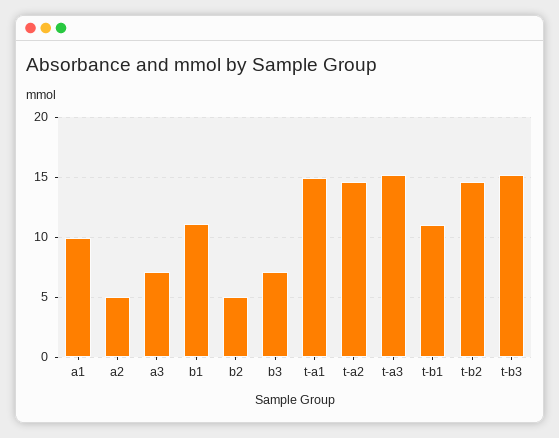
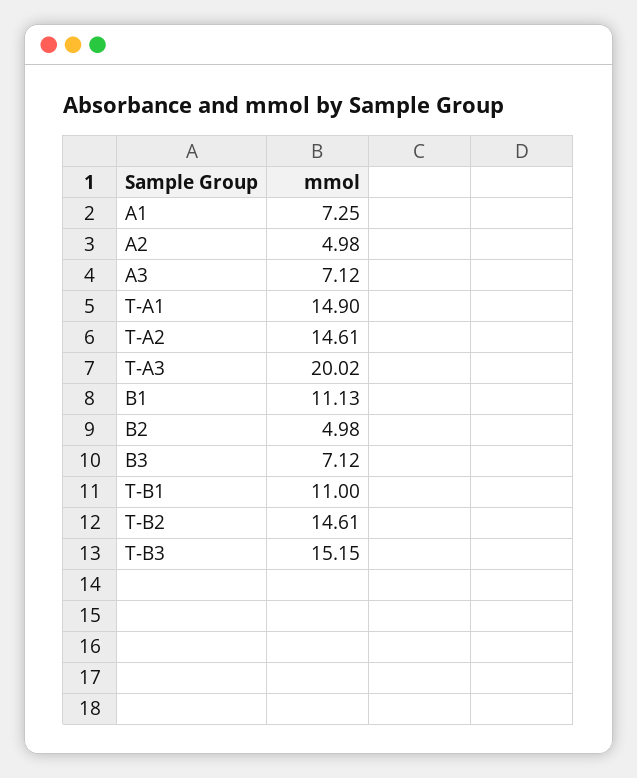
a1: 10 -> 7.25
t-a3: 15 -> 20.02

